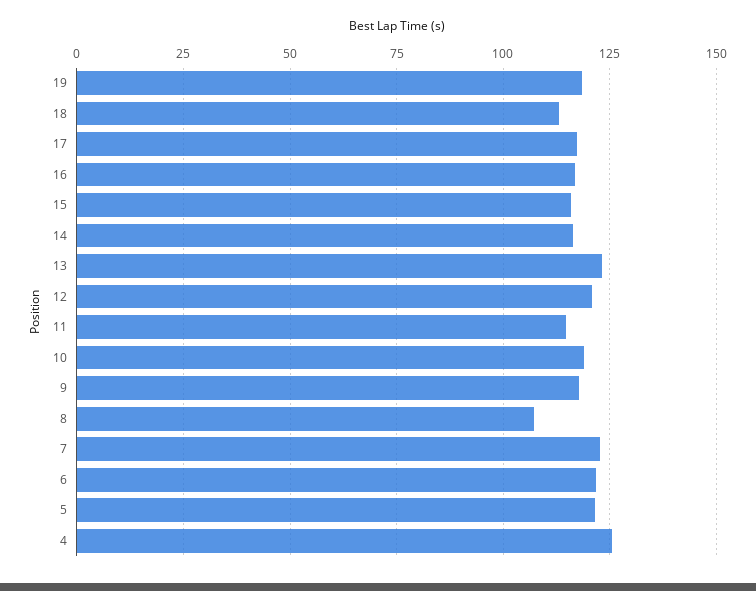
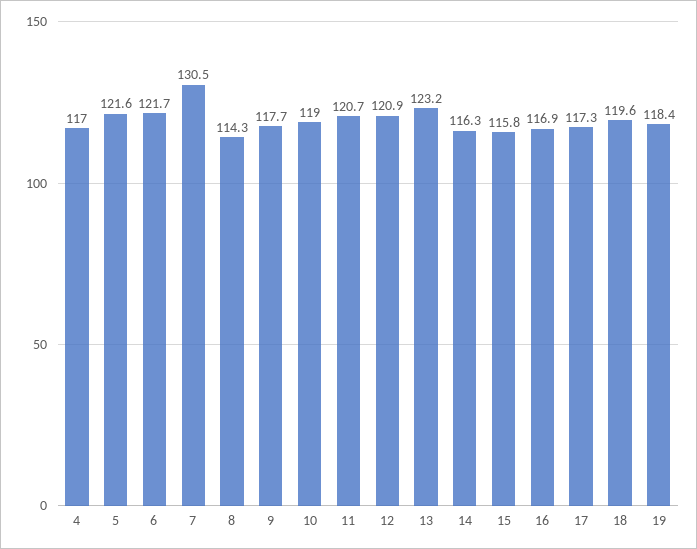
18: 112.5 -> 119.6
11: 115 -> 120.7
8: 107.5 -> 114.3
7: 122.5 -> 130.5
4: 125 -> 117

